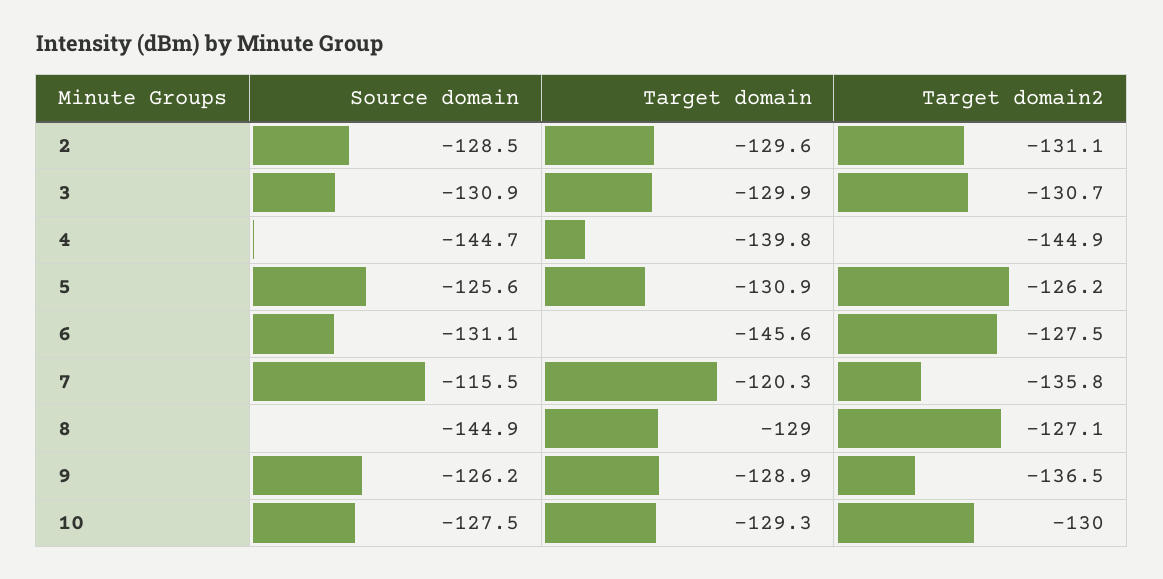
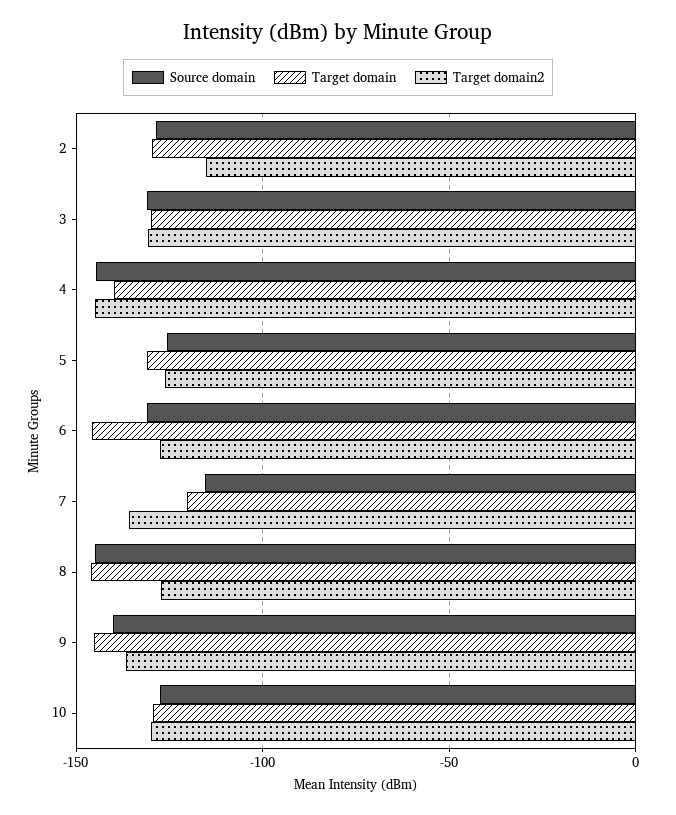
Target domain2, 2: -131.1 -> -115
Target domain, 8: -129 -> -145
Source domain, 9: -126.2 -> -140
Target domain, 9: -128.9 -> -145

